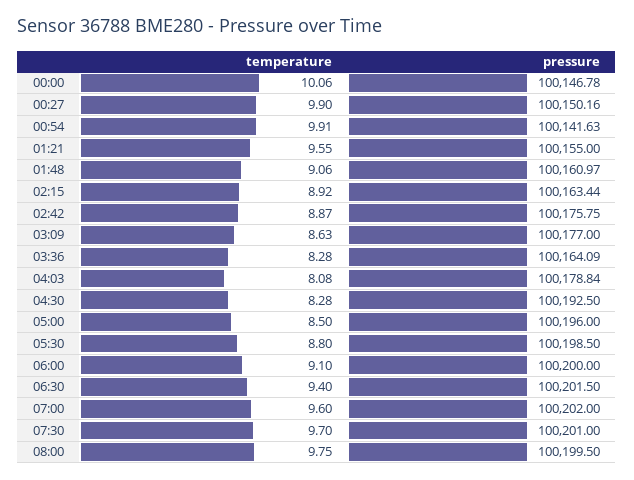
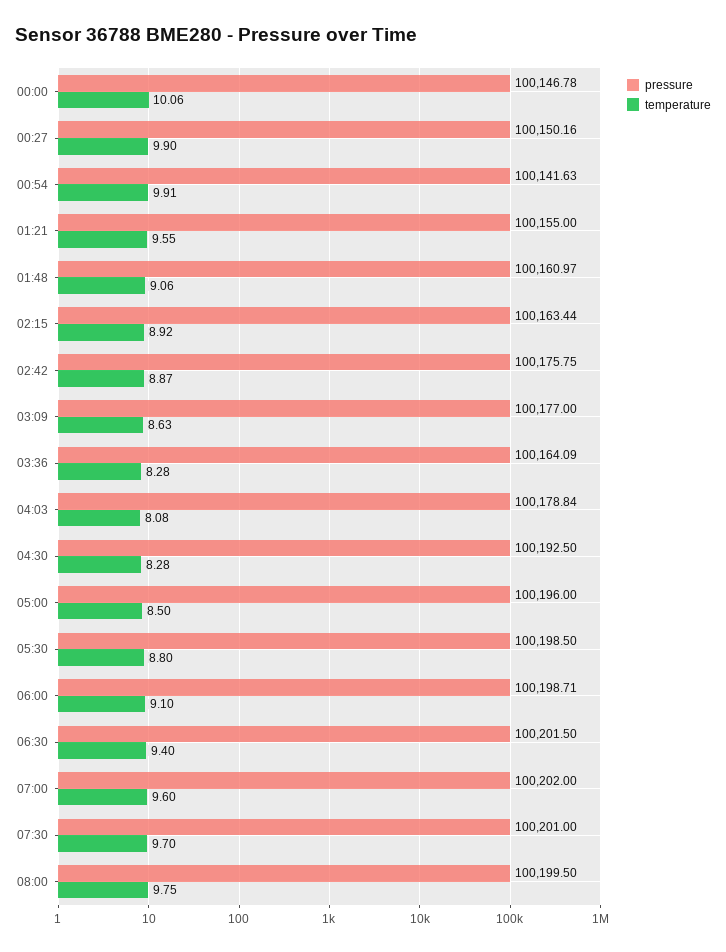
pressure, 06:00: 100200 -> 100198.71

